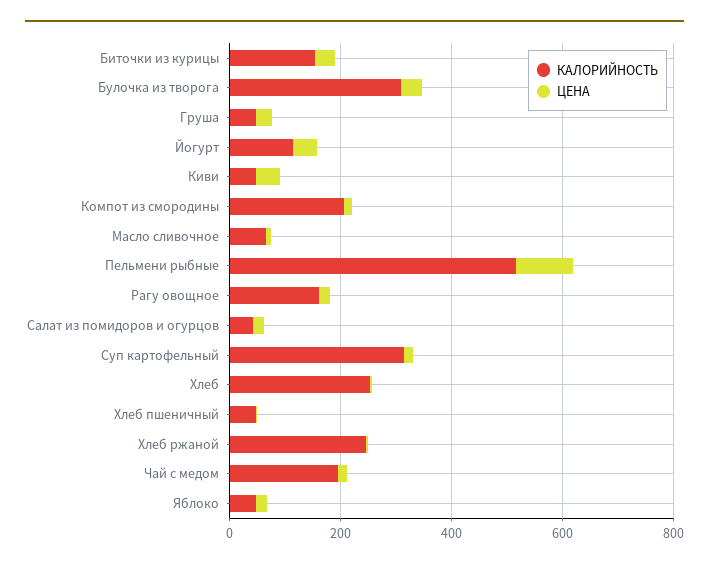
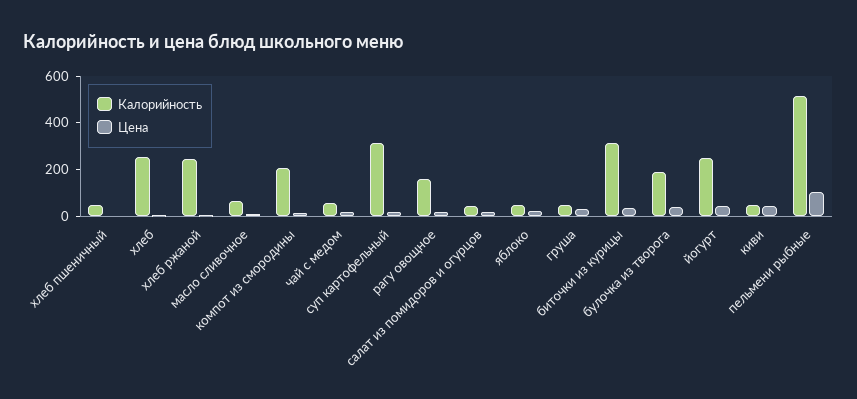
КАЛОРИЙНОСТЬ, Биточки из курицы: 150 -> 300
КАЛОРИЙНОСТЬ, Булочка из творога: 300 -> 200
КАЛОРИЙНОСТЬ, Йогурт: 100 -> 250
КАЛОРИЙНОСТЬ, Чай с медом: 200 -> 50

